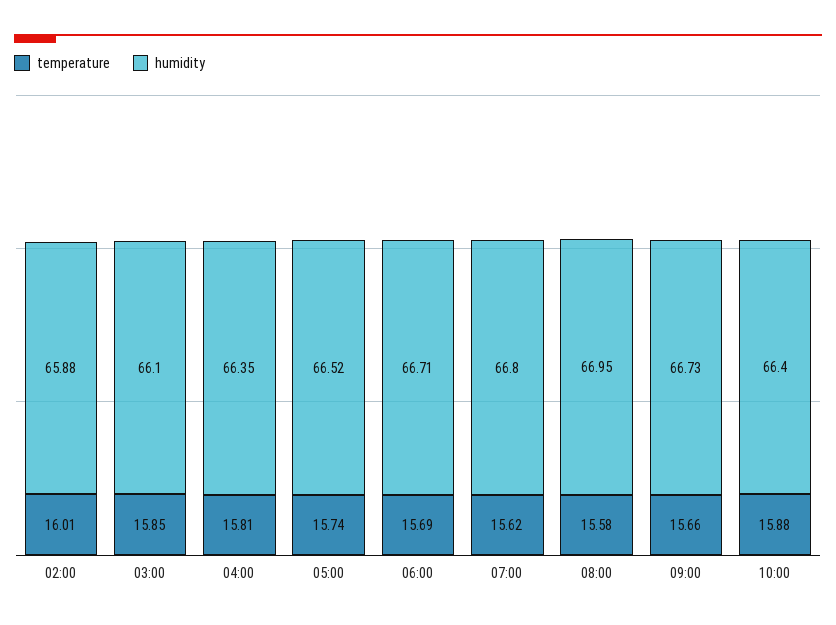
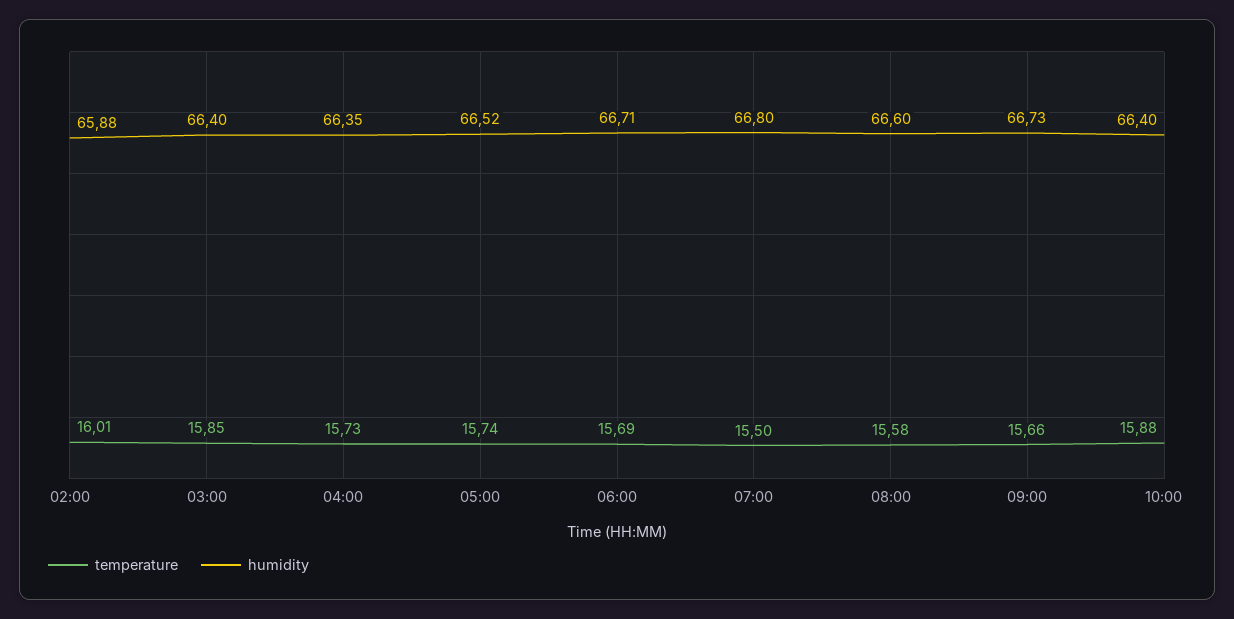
humidity, 03:00: 66.1 -> 66.4
temperature, 04:00: 15.81 -> 15.73
temperature, 07:00: 15.62 -> 15.5
humidity, 08:00: 66.95 -> 66.6

